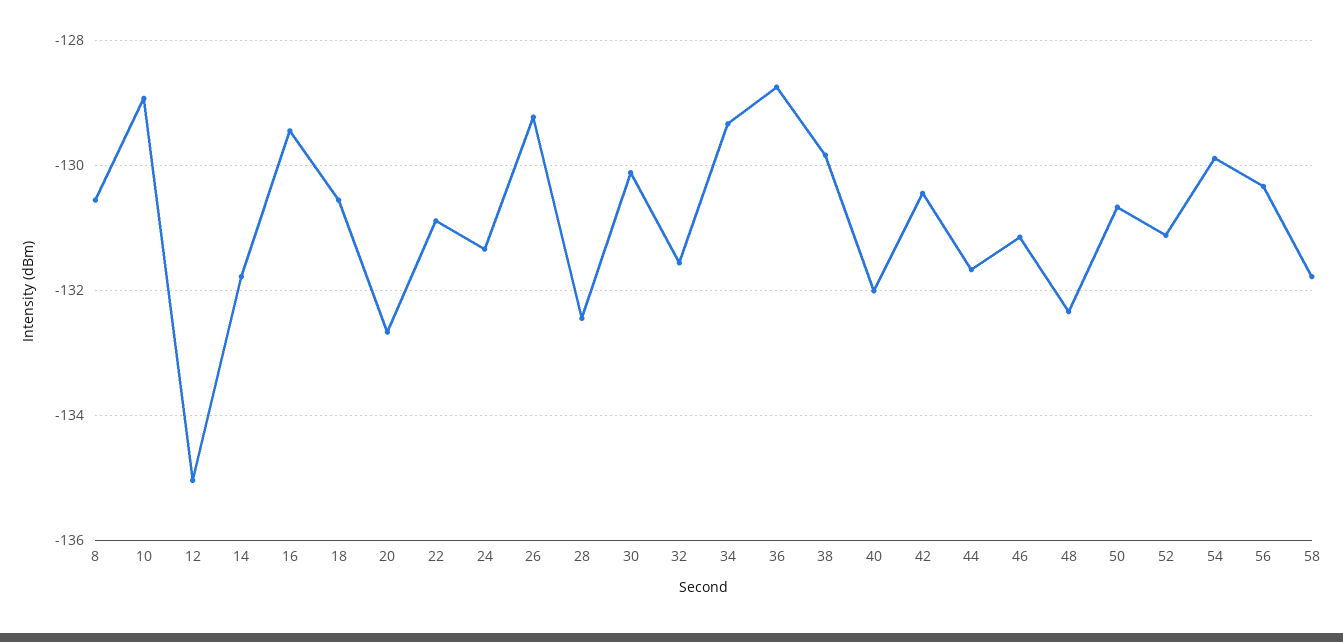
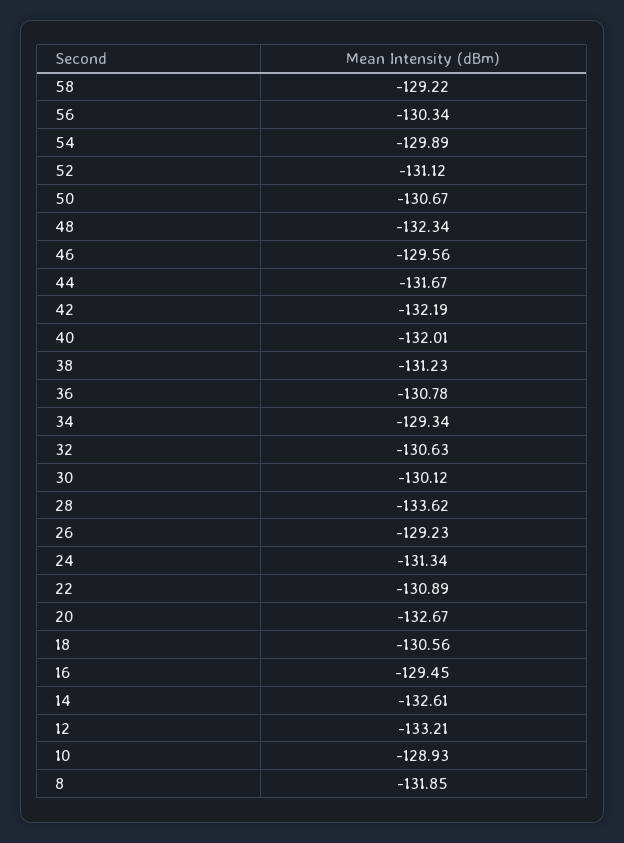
8: -130.6 -> -131.85
12: -135 -> -133.21
14: -131.8 -> -132.61
28: -132.4 -> -133.62
32: -131.6 -> -130.63
36: -128.8 -> -130.78
38: -129.8 -> -131.23
42: -130.4 -> -132.19
46: -131.2 -> -129.56
58: -131.8 -> -129.22

